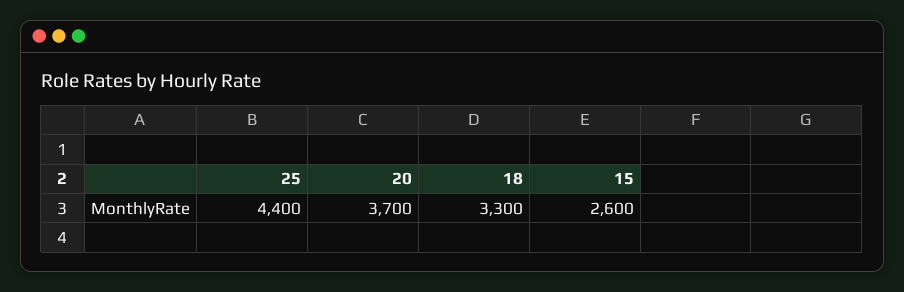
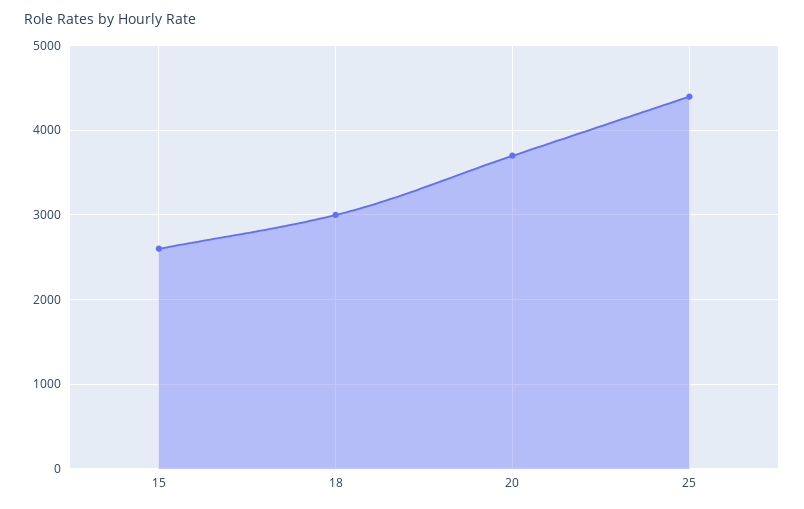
18: 3300 -> 3000

